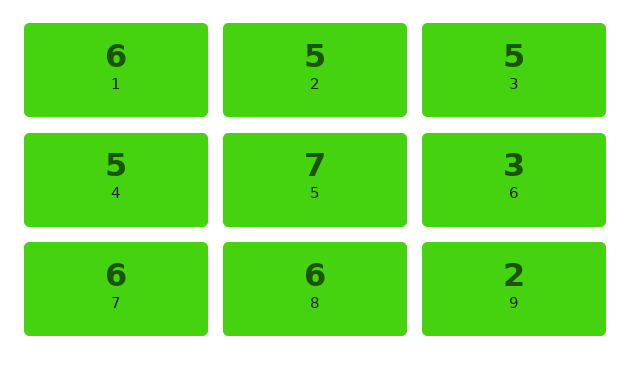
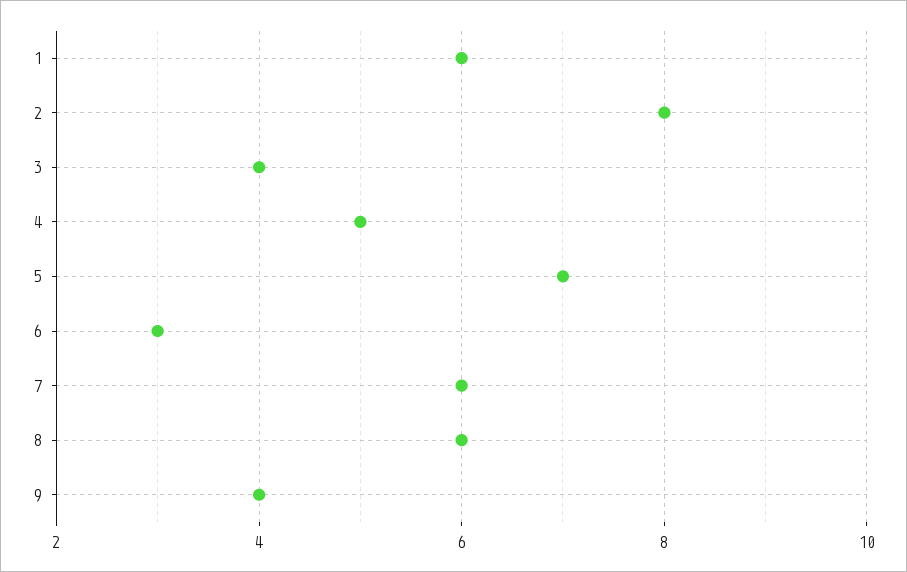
2: 5 -> 8
3: 5 -> 4
9: 2 -> 4

